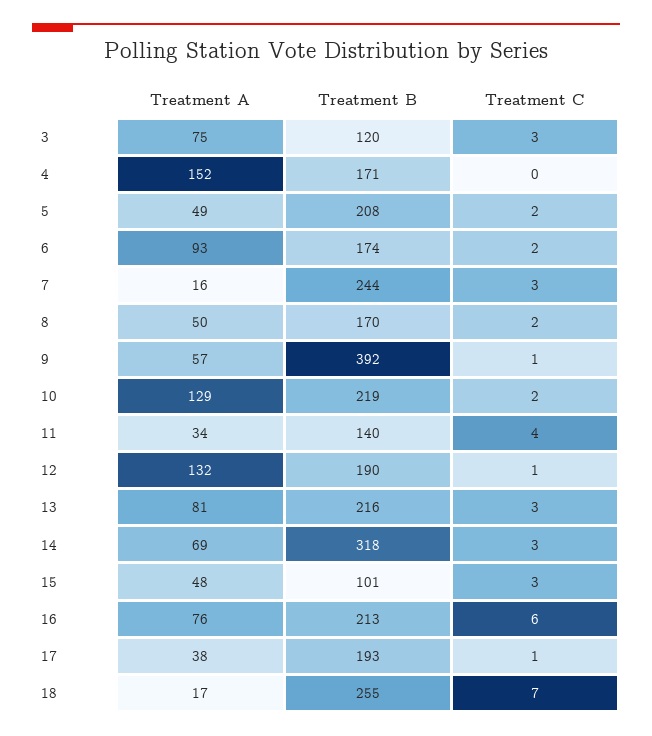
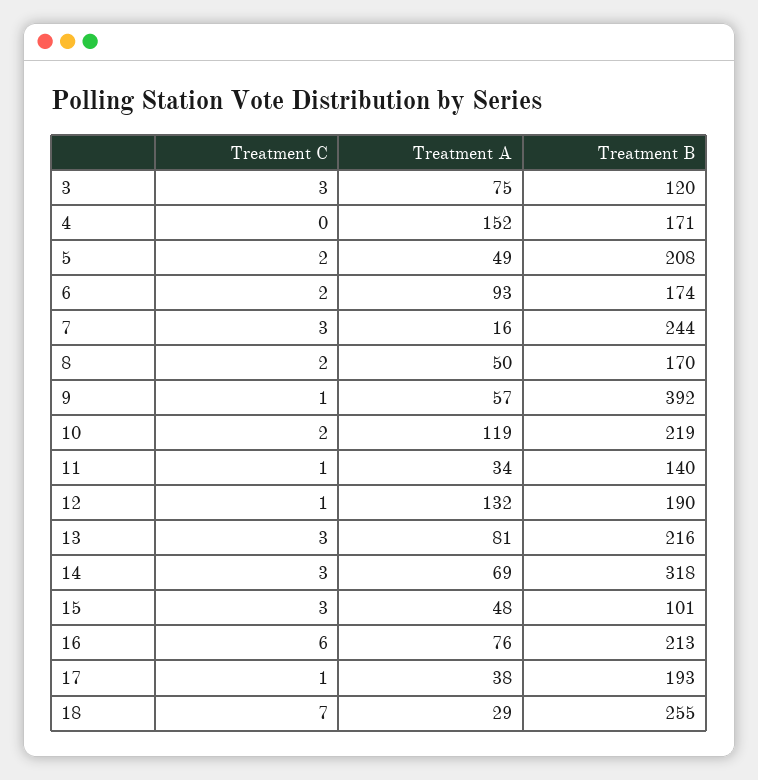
Treatment A, 10: 129 -> 119
Treatment C, 11: 4 -> 1
Treatment A, 18: 17 -> 29

